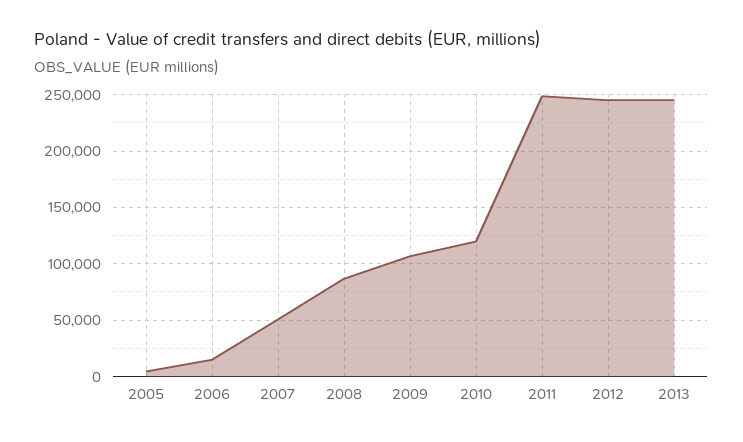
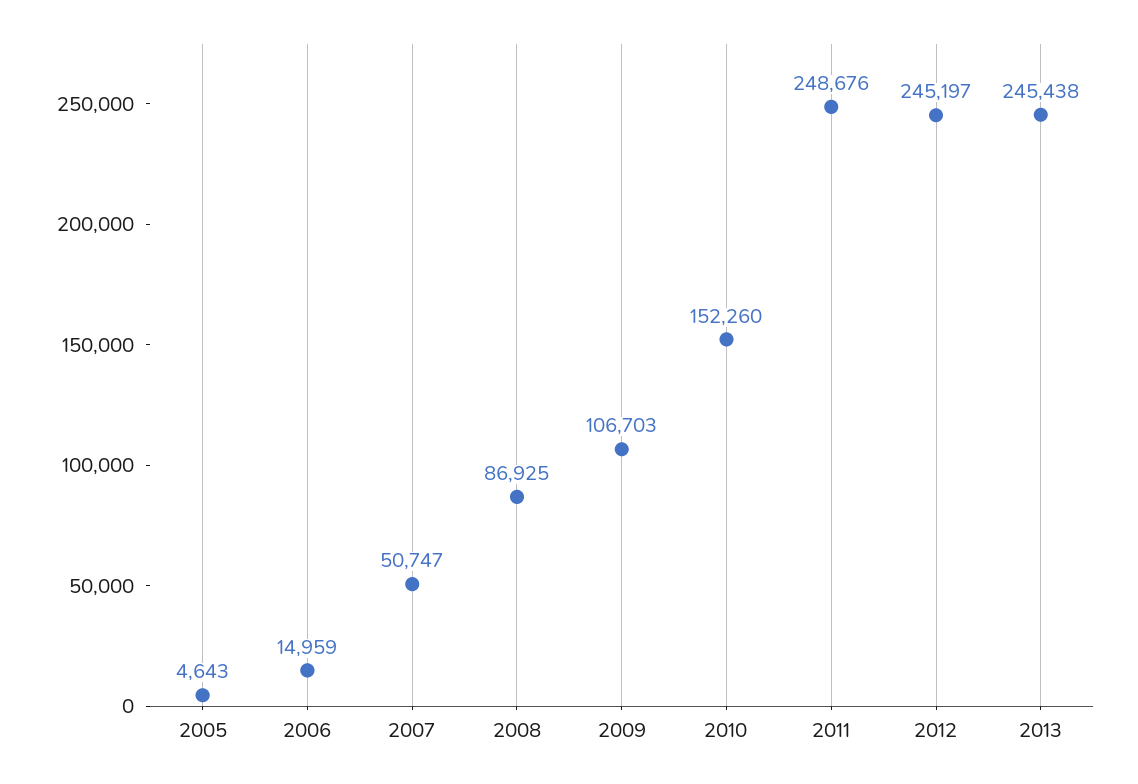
2010: 120000 -> 152260

